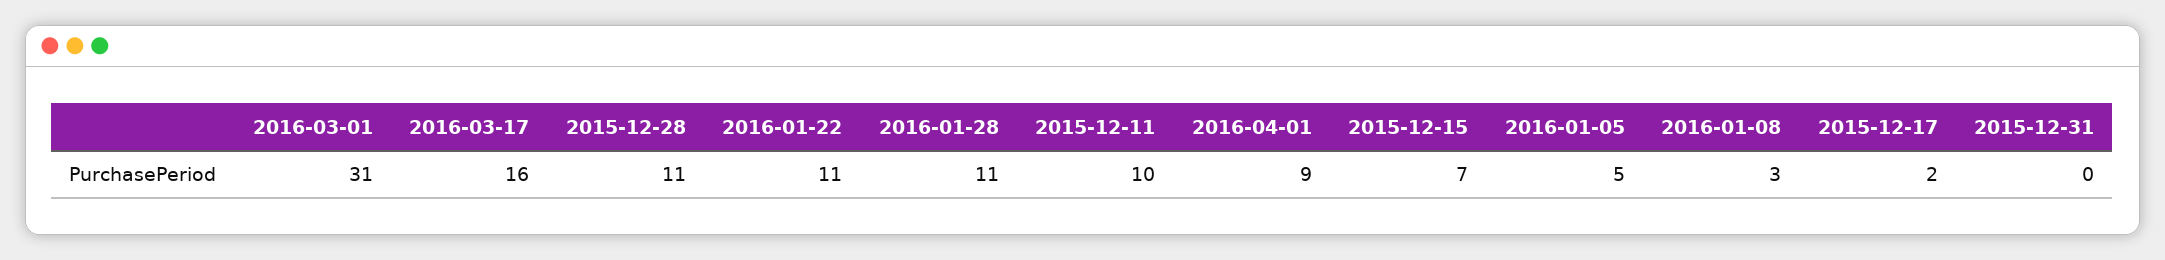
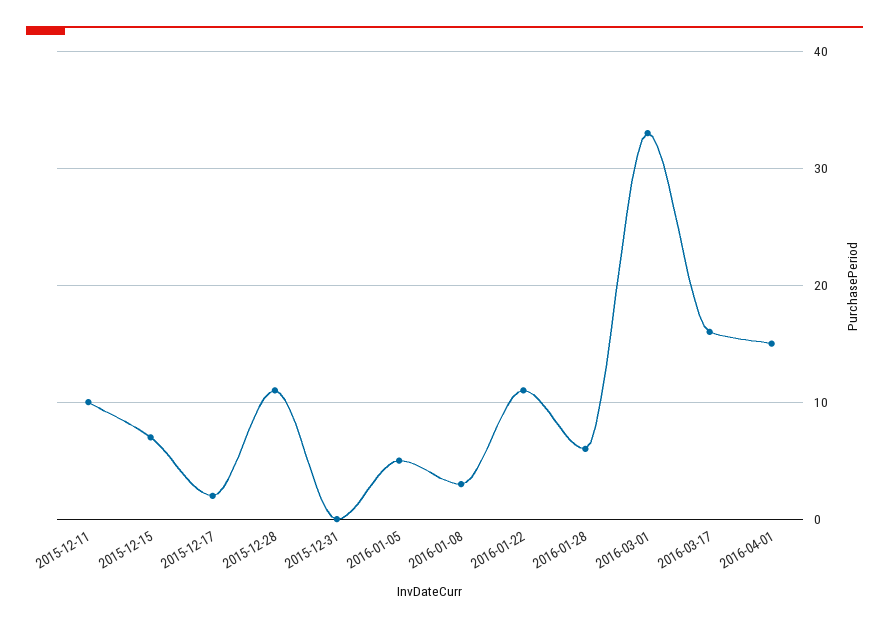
2016-03-01: 31 -> 33
2016-01-28: 11 -> 6
2016-04-01: 9 -> 15

